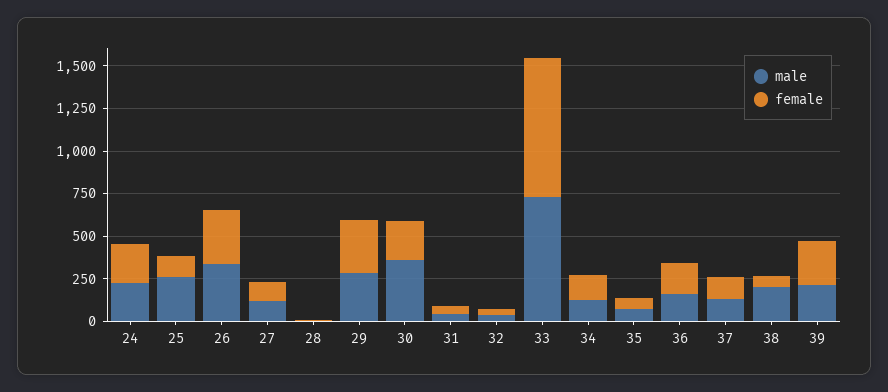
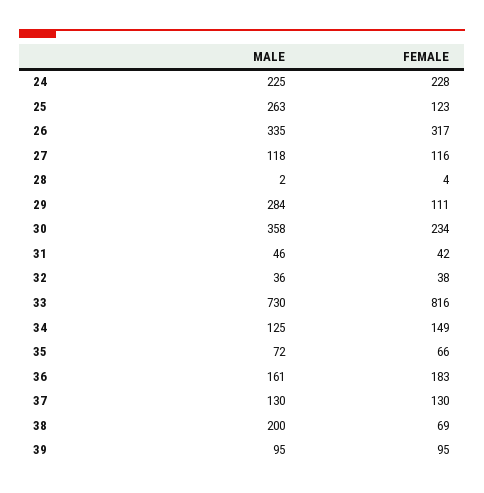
female, 29: 300 -> 111
male, 39: 200 -> 95
female, 39: 250 -> 95

